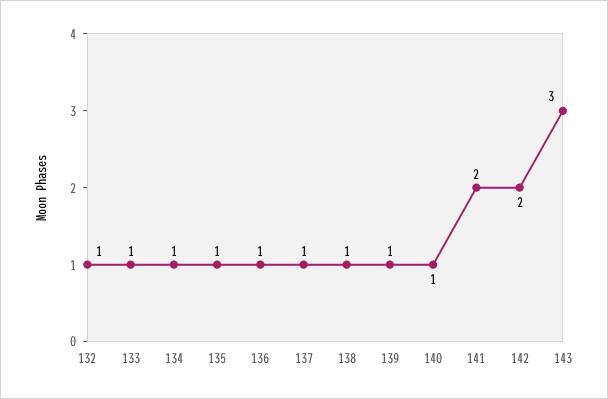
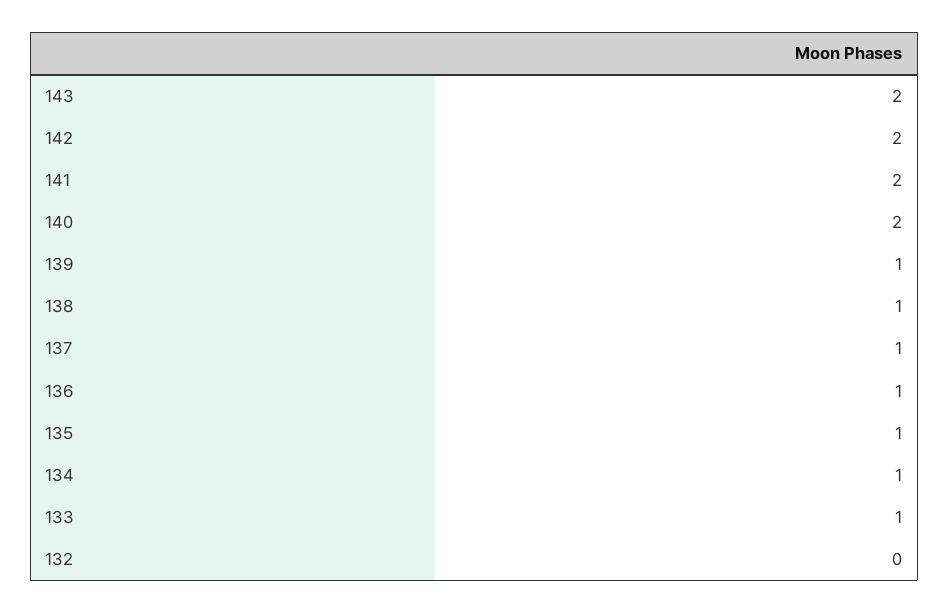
132: 1 -> 0
140: 1 -> 2
143: 3 -> 2

